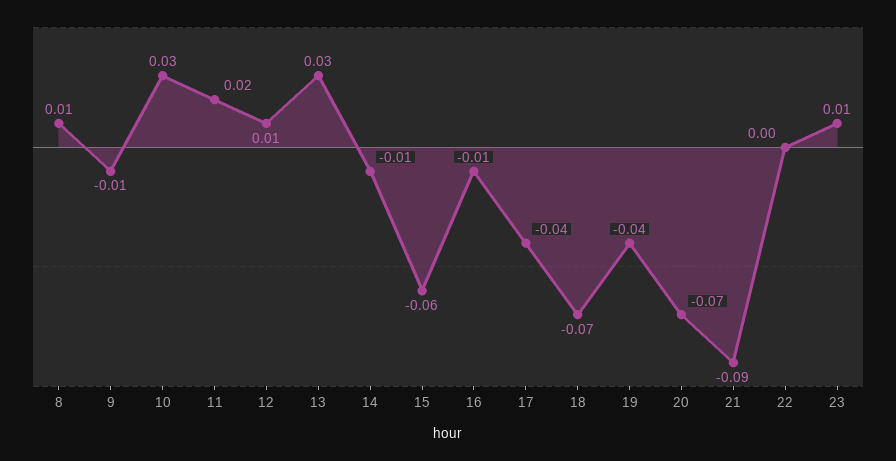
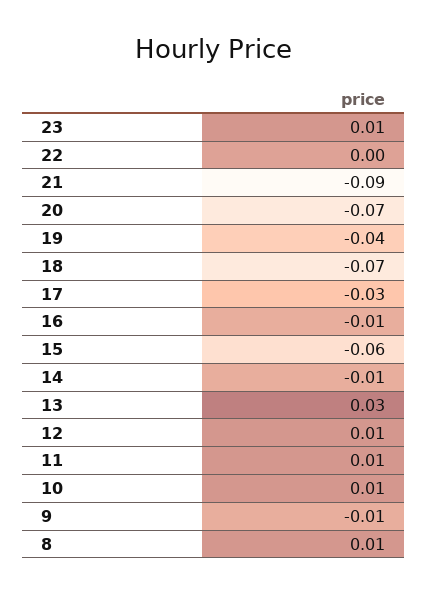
10: 0.03 -> 0.01
11: 0.02 -> 0.01
17: -0.04 -> -0.03

